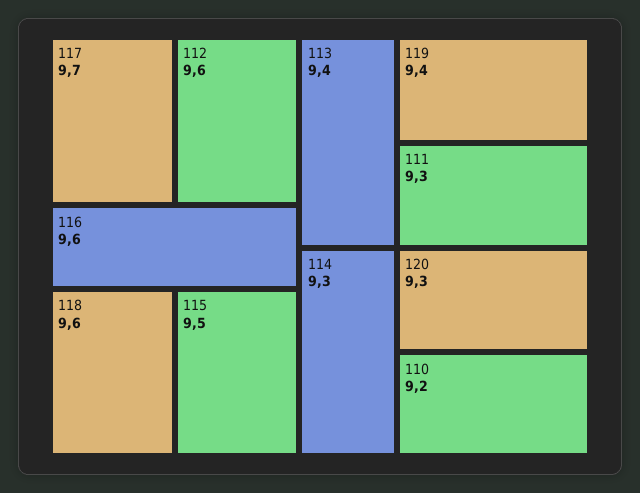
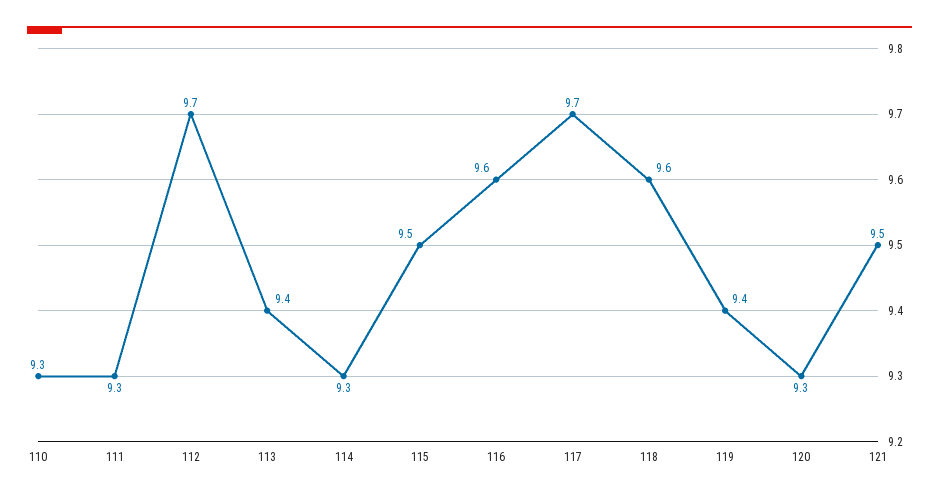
112: 9.6 -> 9.7
110: 9.2 -> 9.3
121: none -> 9.5

